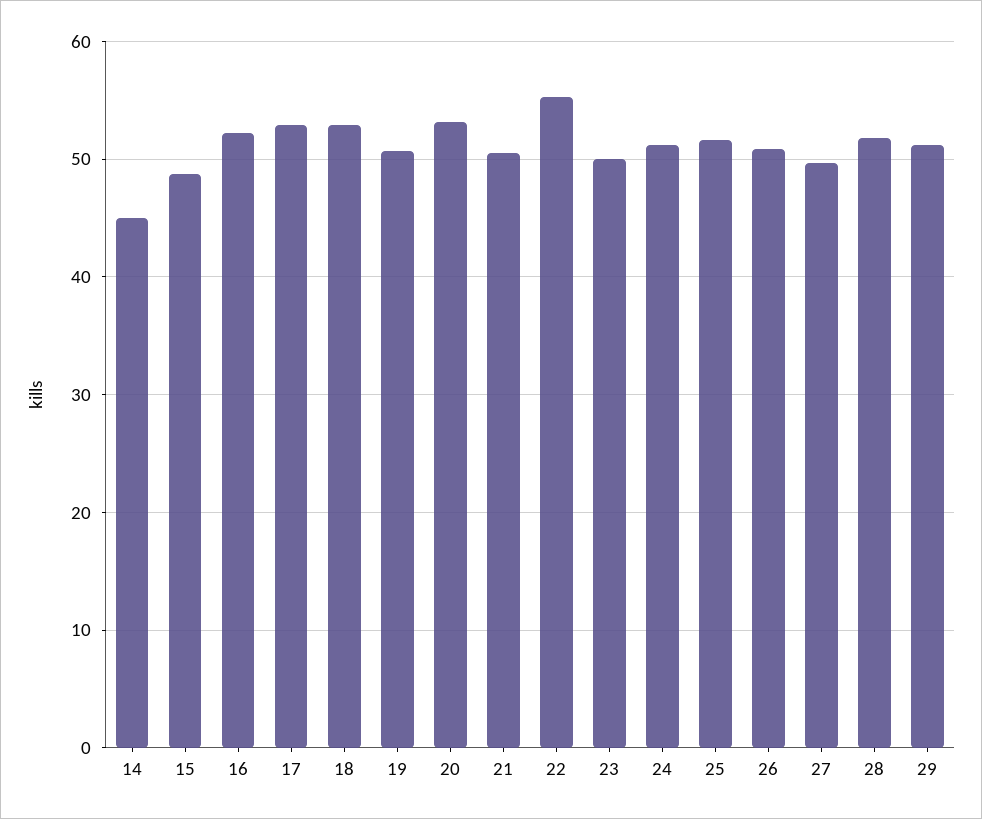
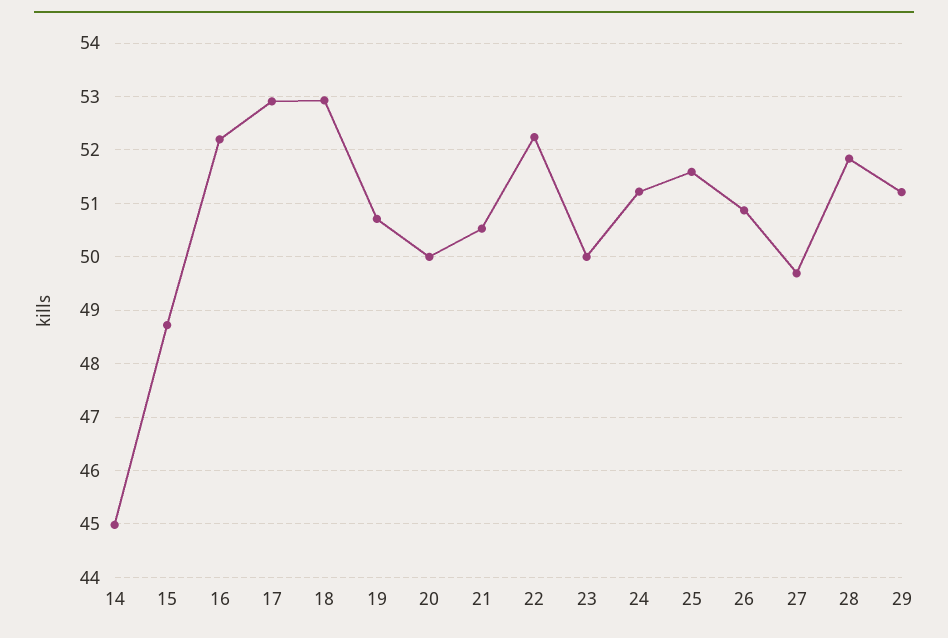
20: 53 -> 50
22: 55 -> 52.2

